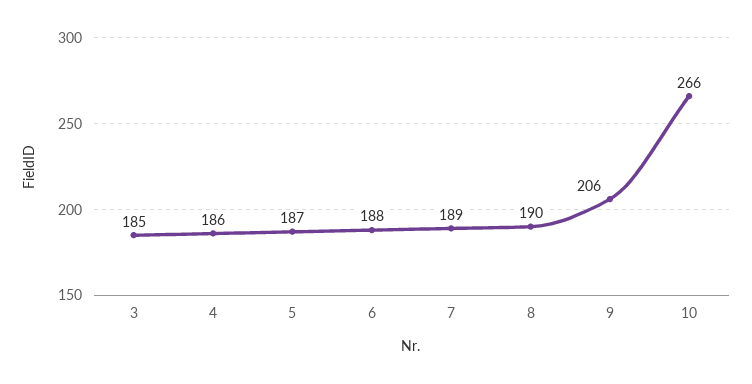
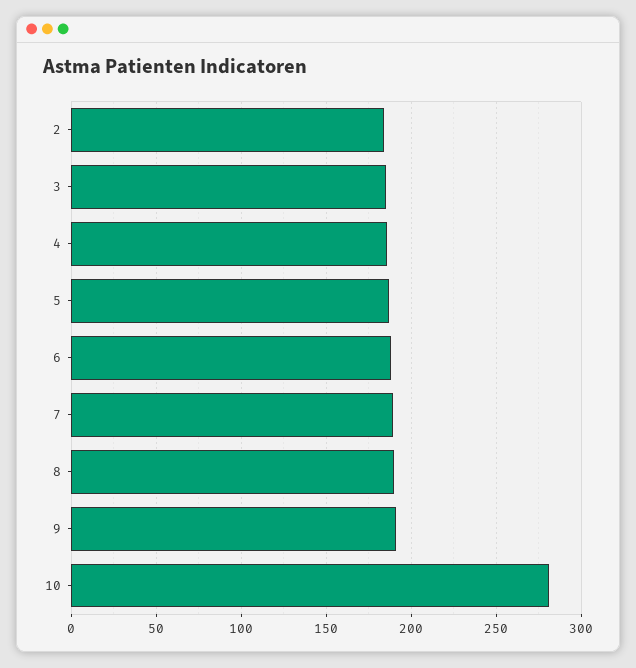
9: 206 -> 190
10: 266 -> 280
2: none -> 185

